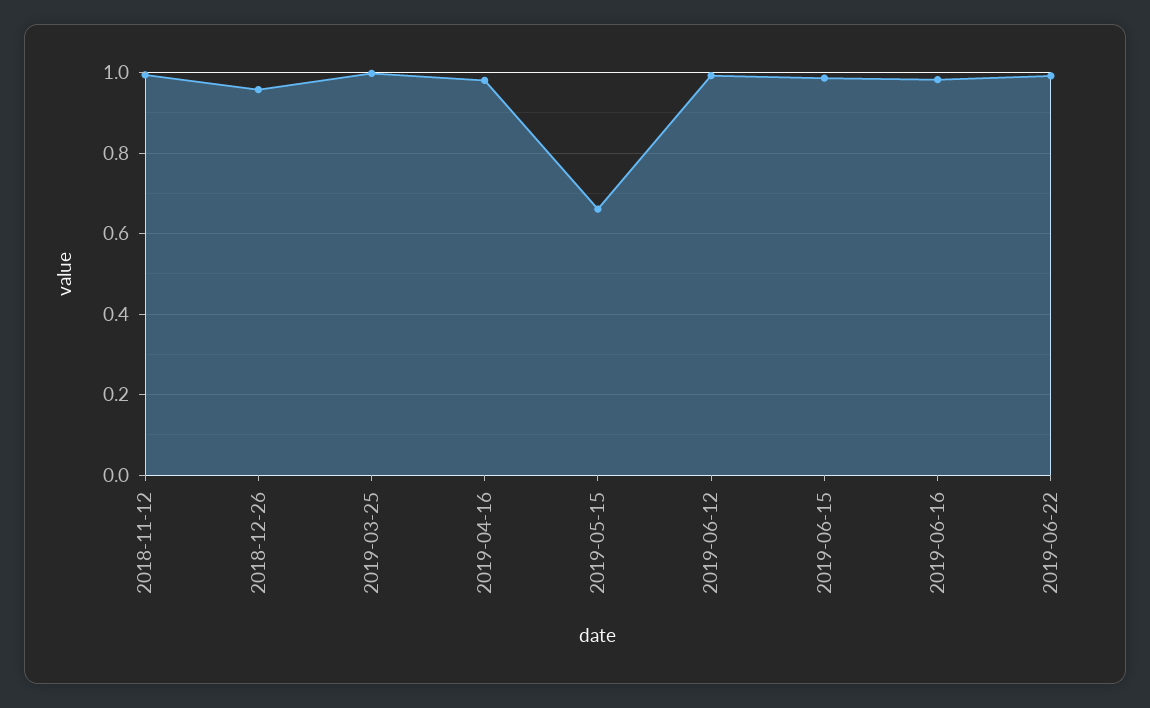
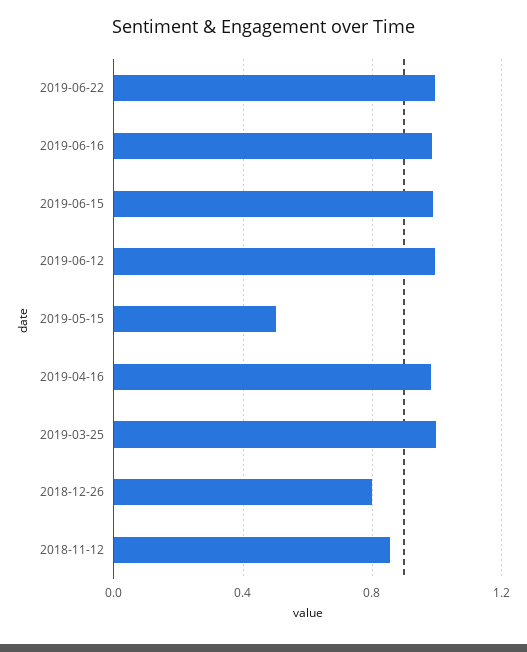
2018-11-12: 1 -> 0.85
2018-12-26: 0.96 -> 0.8
2019-05-15: 0.66 -> 0.5

